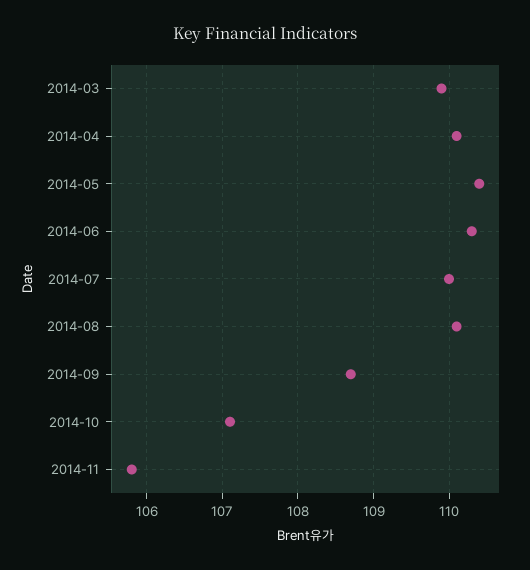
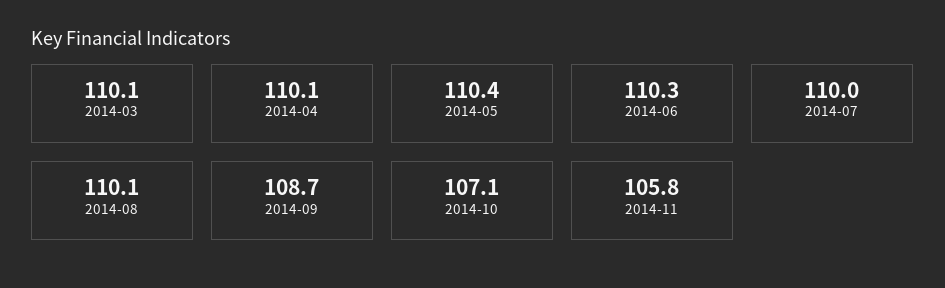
2014-03: 109.9 -> 110.1

